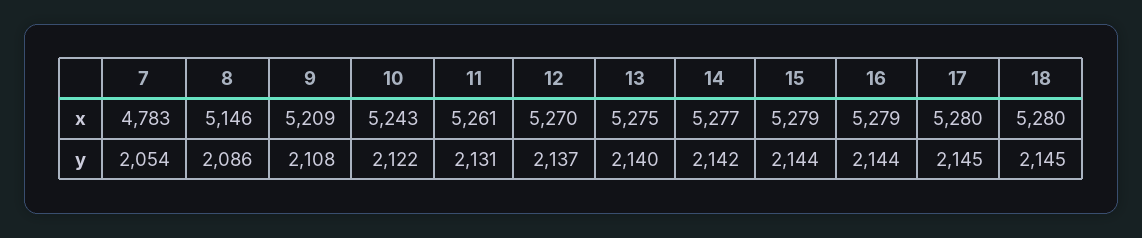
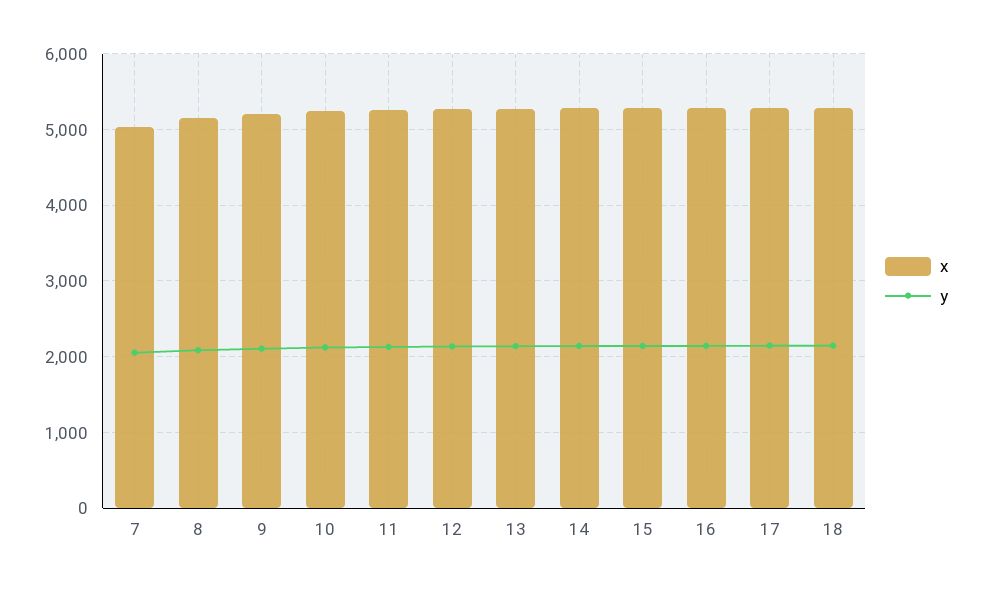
x, 7: 4783 -> 5000

